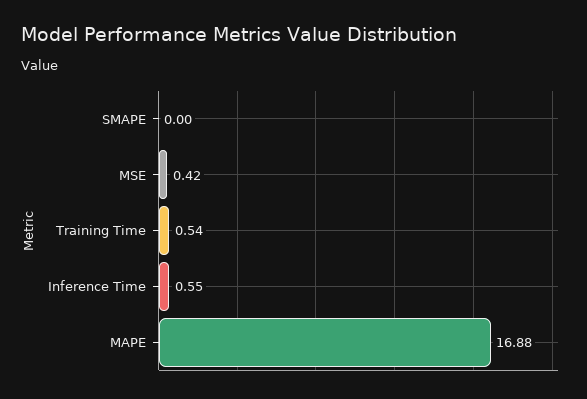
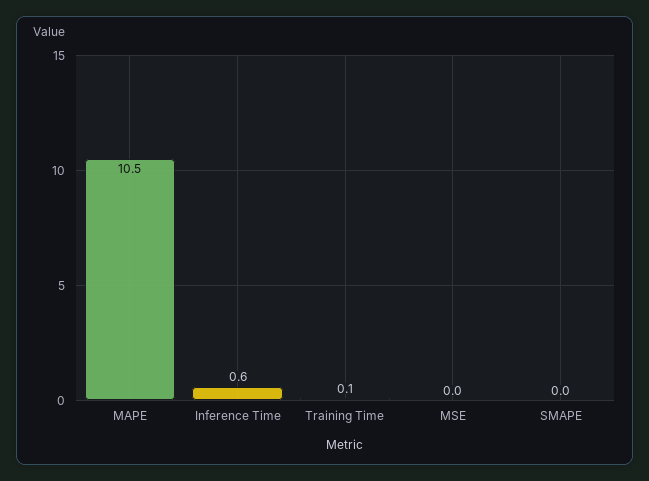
MSE: 0.42 -> 0
Training Time: 0.54 -> 0.1
MAPE: 16.88 -> 10.5

